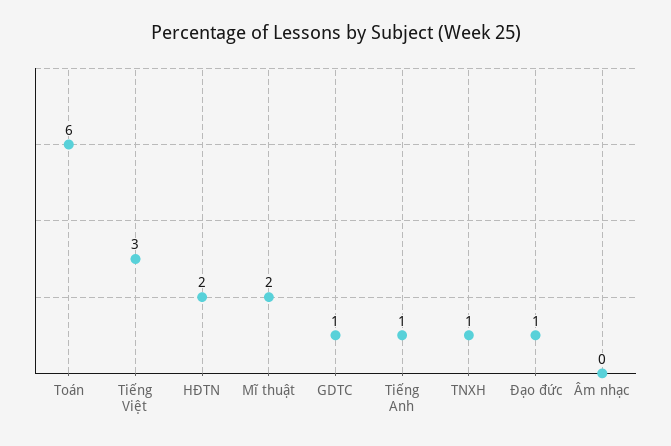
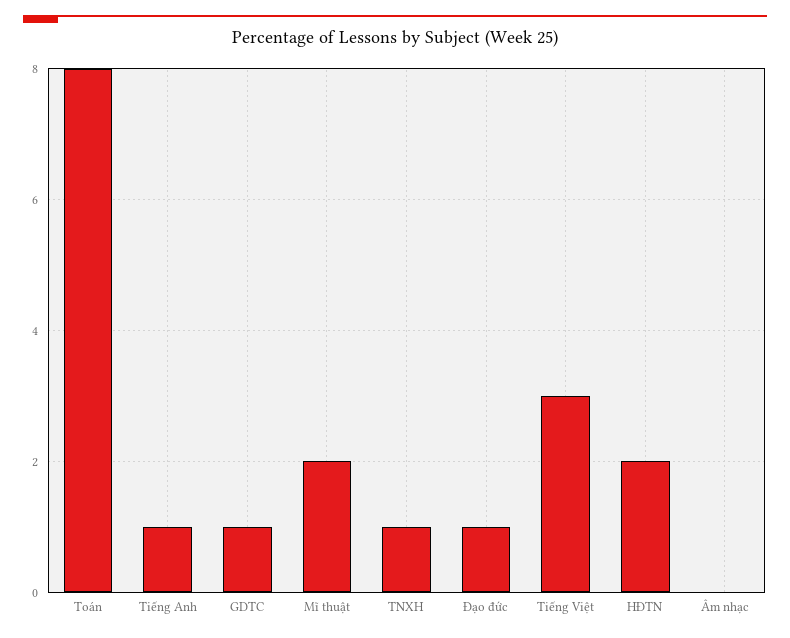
Toán: 6 -> 8

